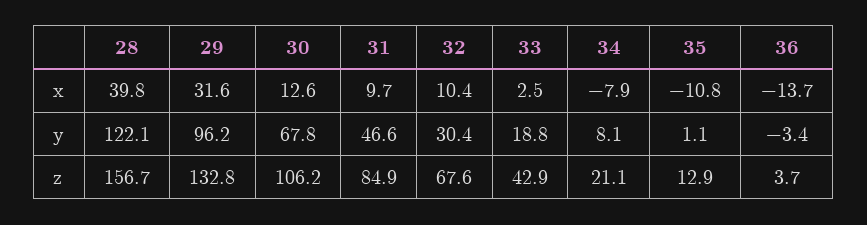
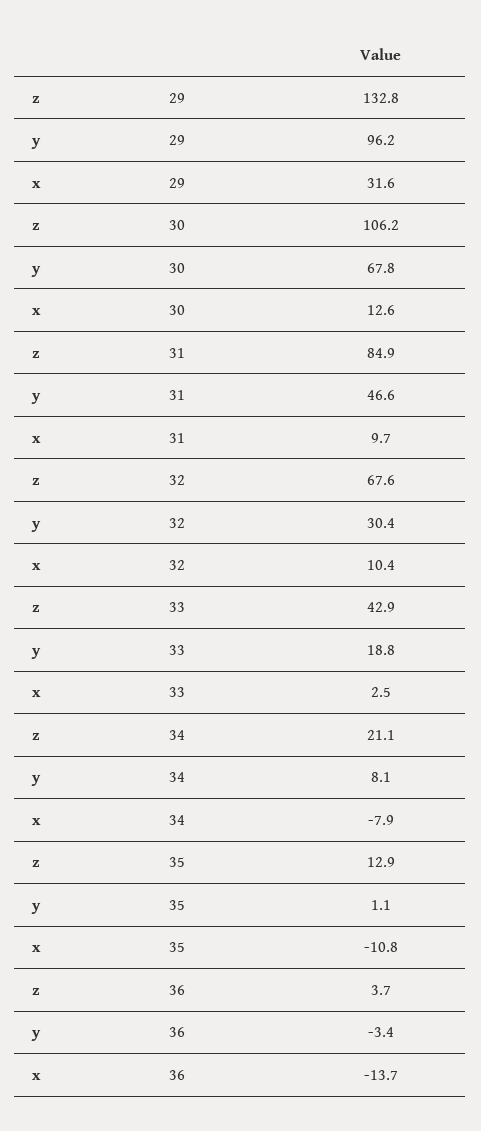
28, x: 39.8 -> none
28, y: 122.1 -> none
28, z: 156.7 -> none

